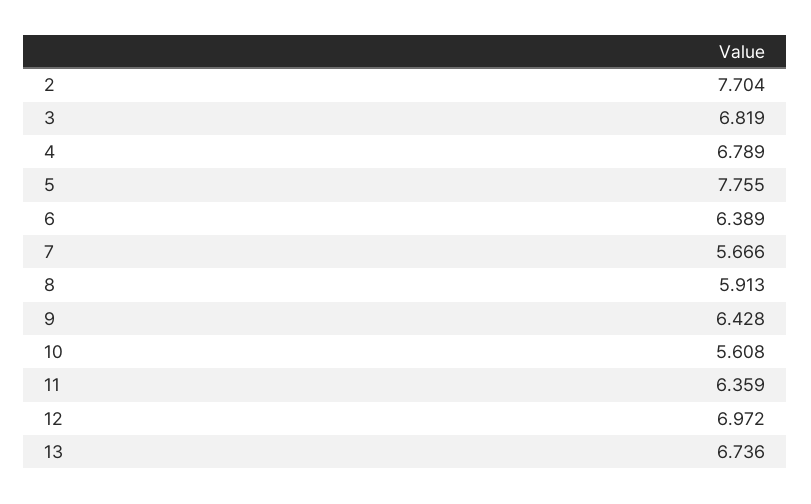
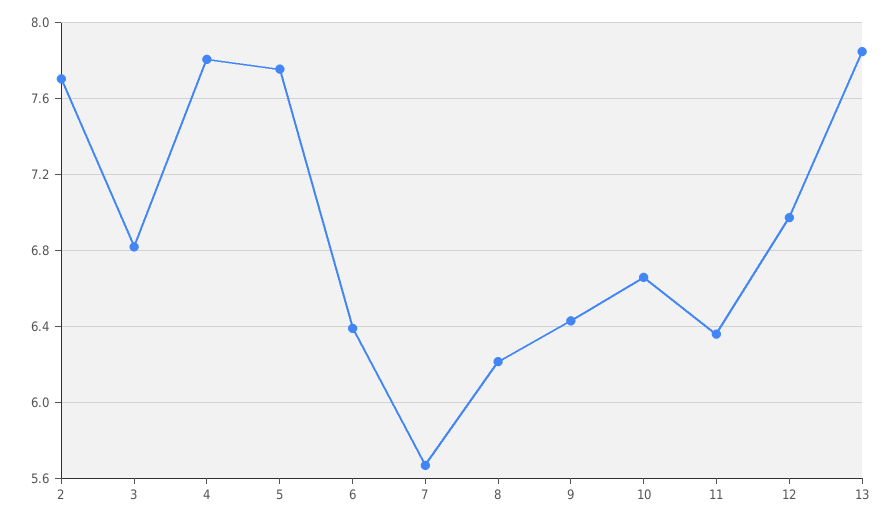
4: 6.789 -> 7.8
8: 5.913 -> 6.2
10: 5.608 -> 6.65
13: 6.736 -> 7.85

